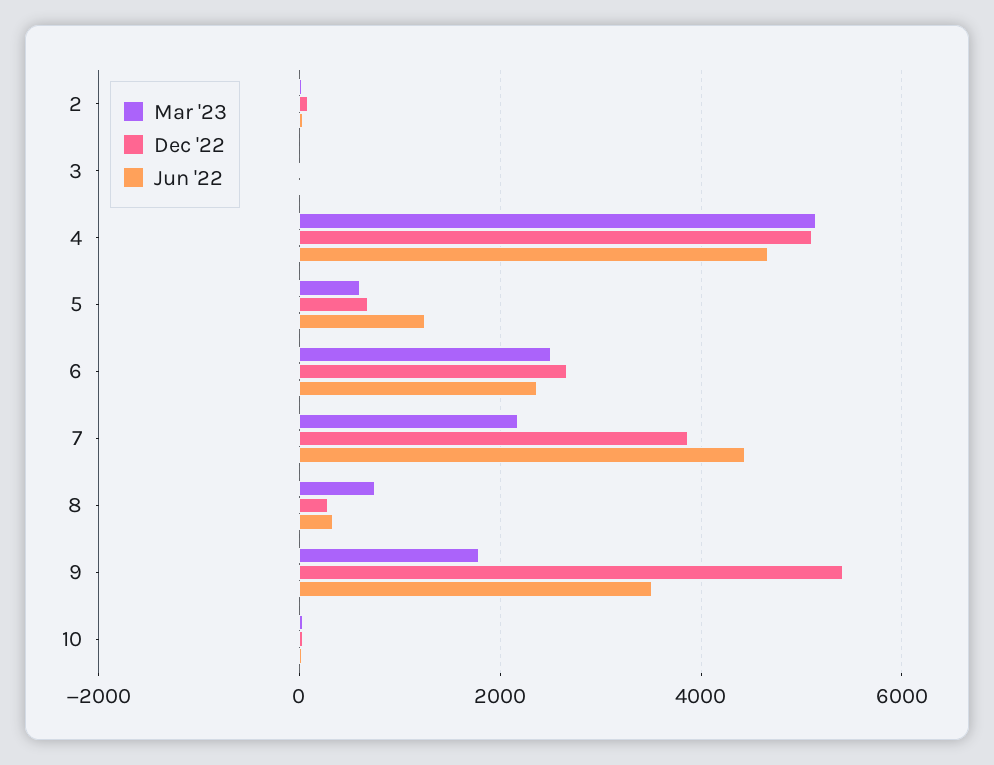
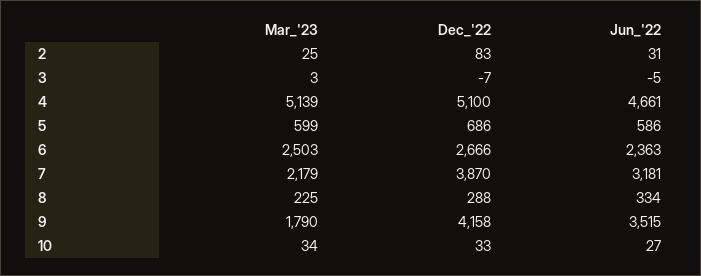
Jun '22, 5: 1200 -> 586
Jun '22, 7: 4400 -> 3181
Mar '23, 8: 800 -> 225
Dec '22, 9: 5400 -> 4158

